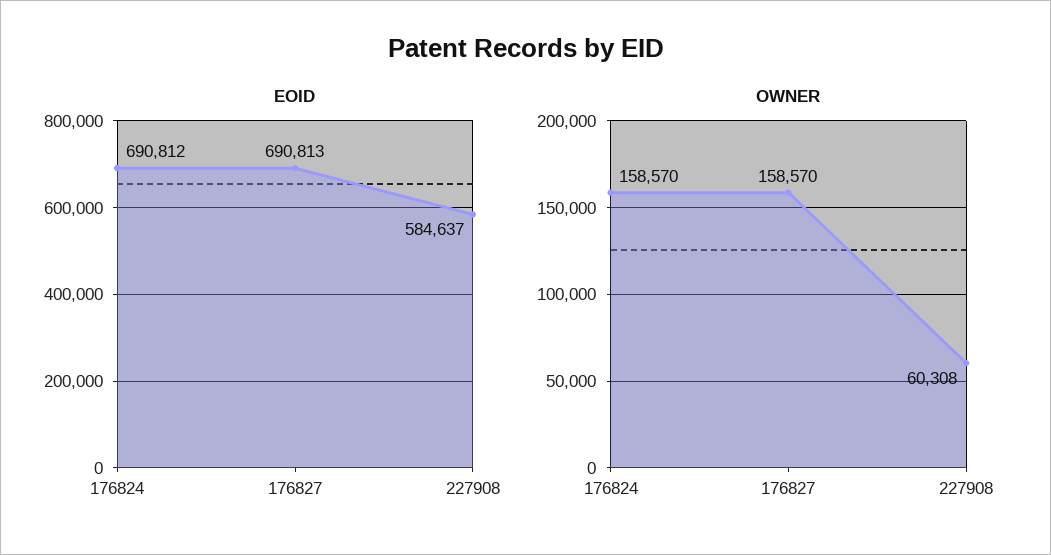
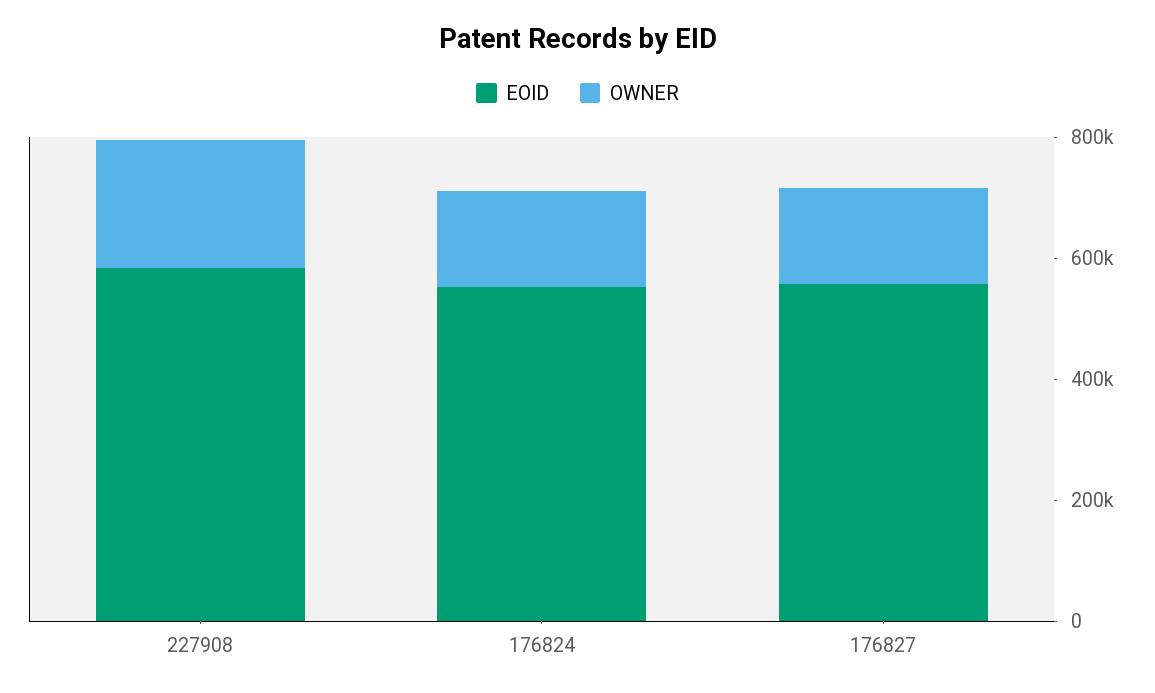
EOID, 176824: 690812 -> 550000
EOID, 176827: 690813 -> 550000
OWNER, 227908: 60308 -> 200000

